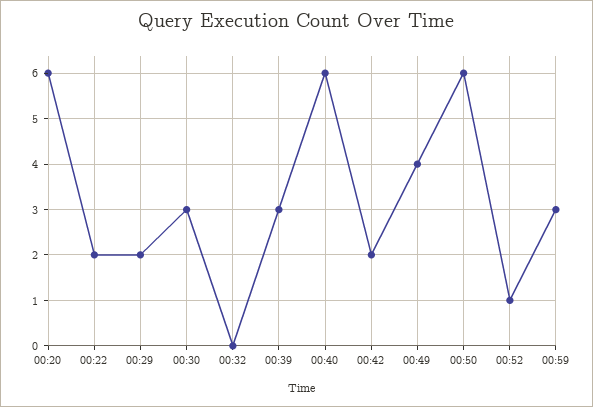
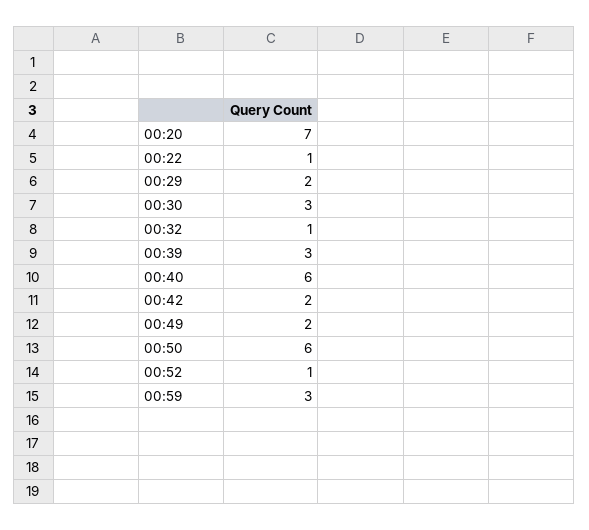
00:20: 6 -> 7
00:22: 2 -> 1
00:32: 0 -> 1
00:49: 4 -> 2

